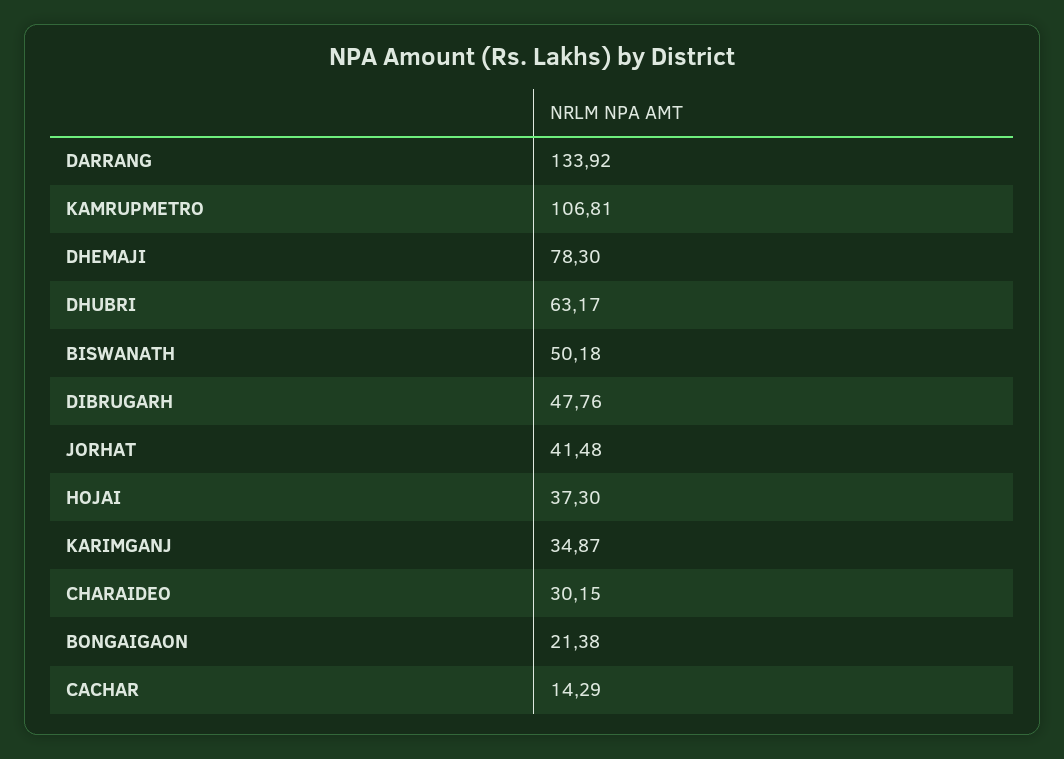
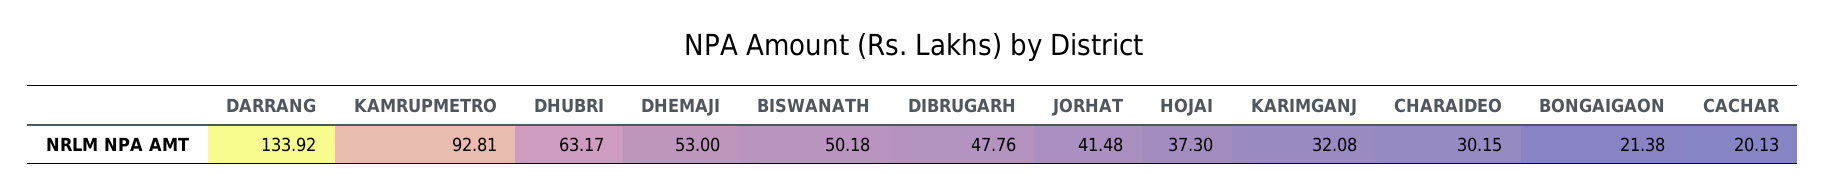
KAMRUPMETRO: 106.81 -> 92.81
DHEMAJI: 78.3 -> 53
KARIMGANJ: 34.87 -> 32.08
CACHAR: 14.29 -> 20.13

